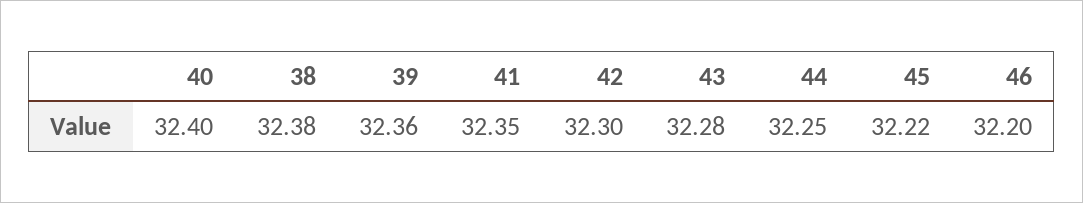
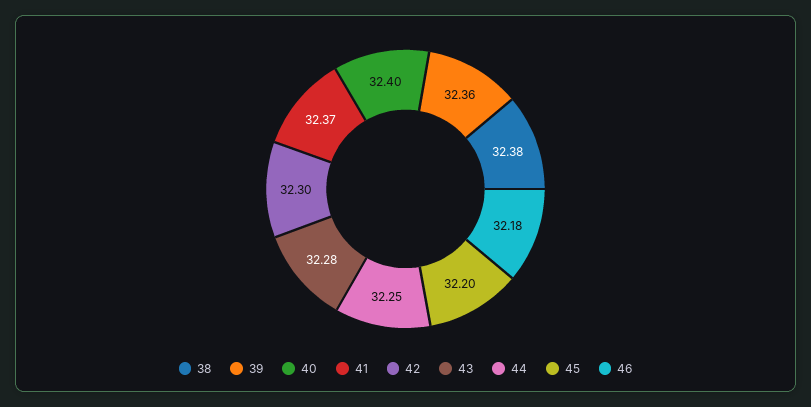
41: 32.35 -> 32.37
45: 32.22 -> 32.2
46: 32.2 -> 32.18

